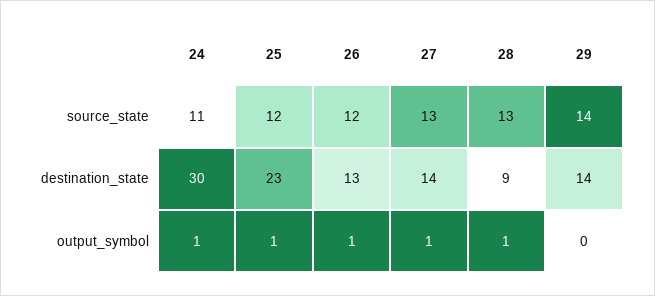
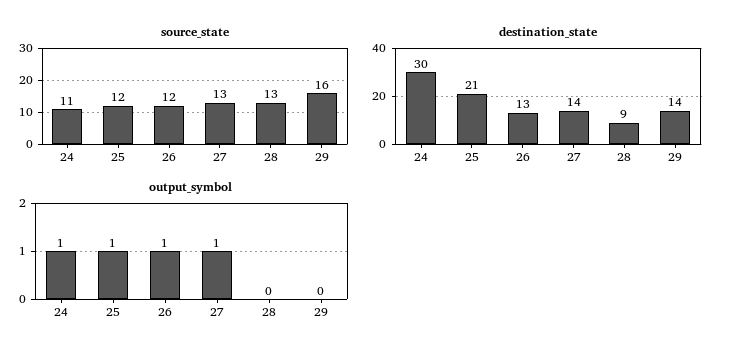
source_state, 29: 14 -> 16
destination_state, 25: 23 -> 21
output_symbol, 28: 1 -> 0

